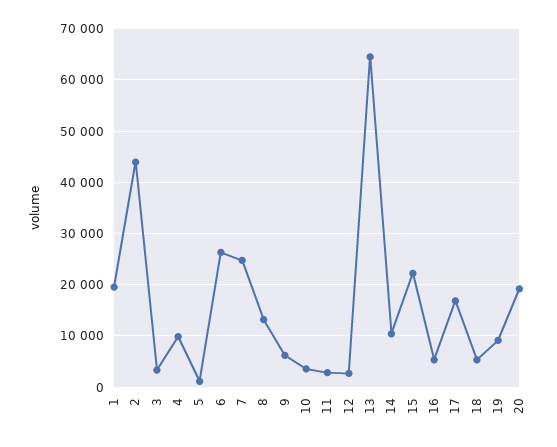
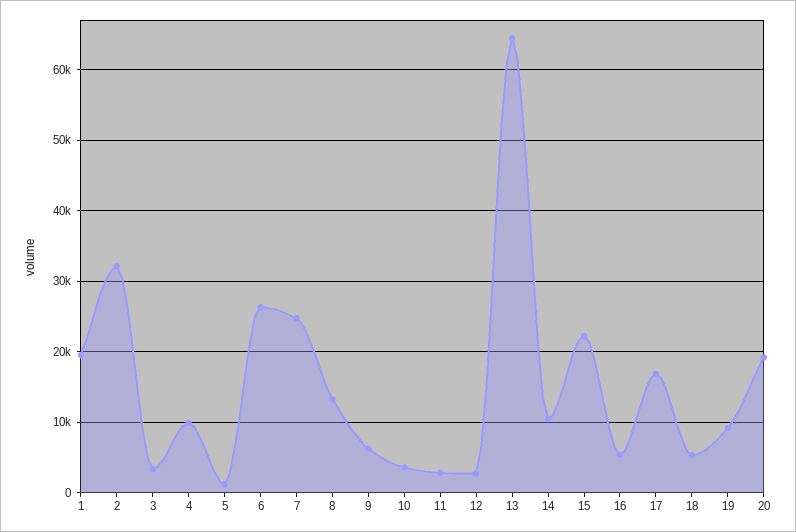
2: 44000 -> 32000

